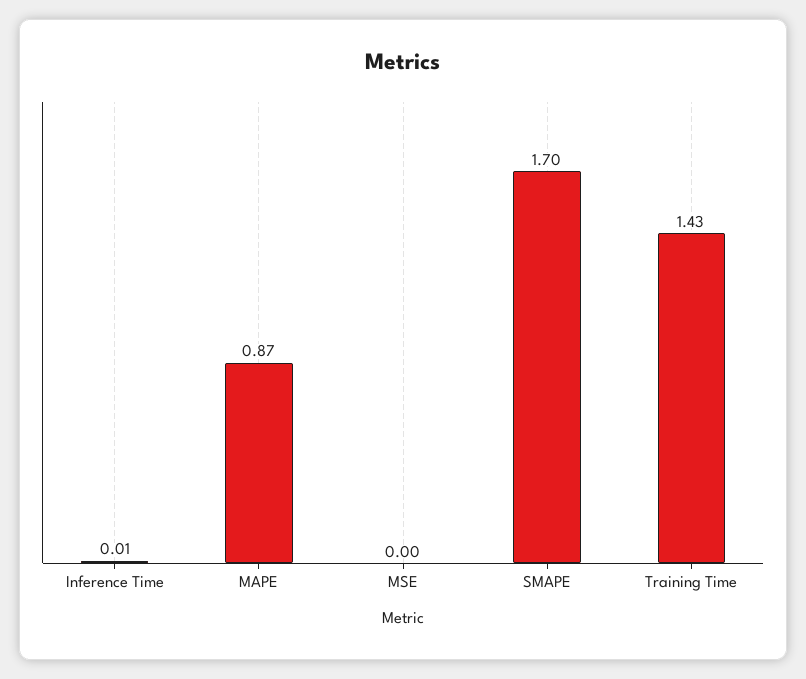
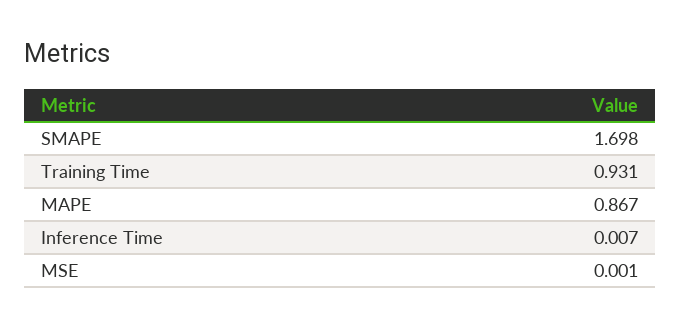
Training Time: 1.43 -> 0.931

